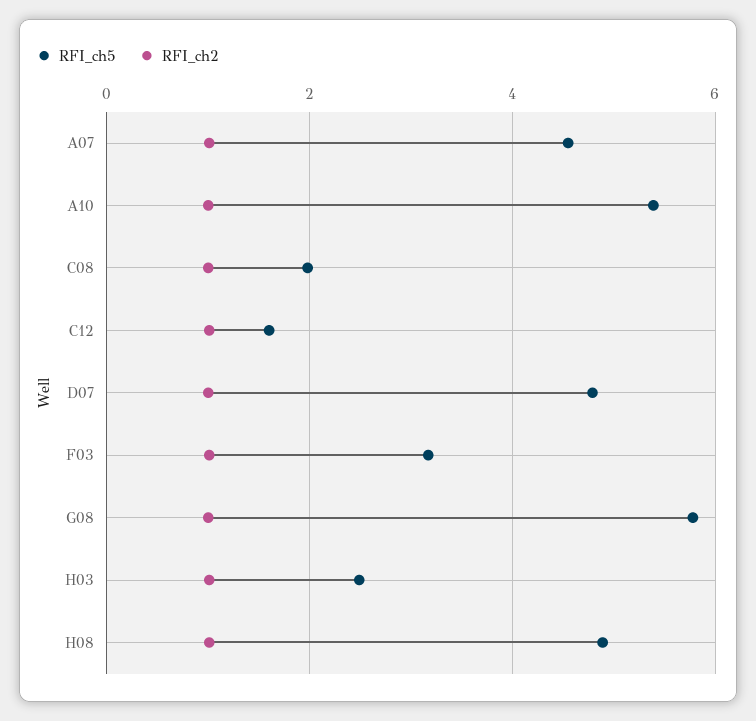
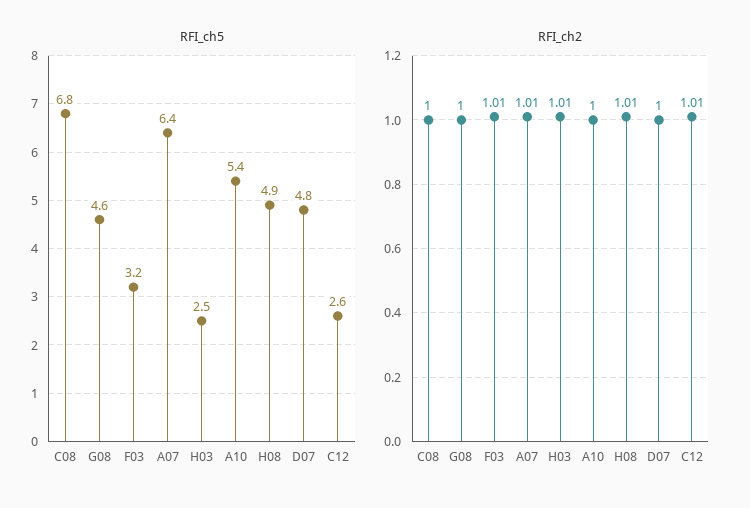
RFI_ch5, A07: 4.6 -> 6.4
RFI_ch5, C08: 2 -> 6.8
RFI_ch5, C12: 1.6 -> 2.6
RFI_ch5, G08: 5.8 -> 4.6

